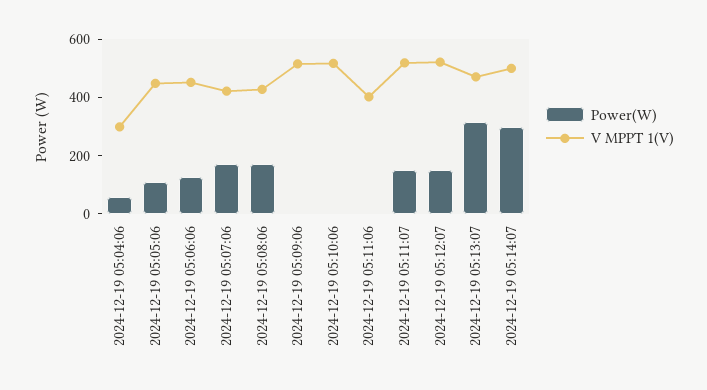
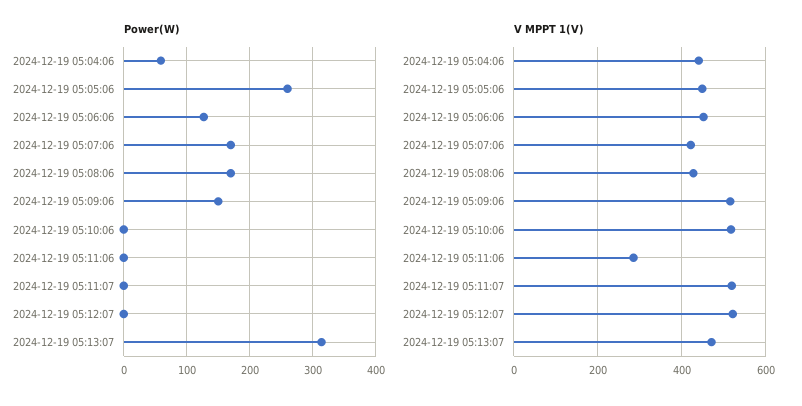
V MPPT 1(V), 2024-12-19 05:04:06: 300 -> 440
Power(W), 2024-12-19 05:05:06: 100 -> 260
Power(W), 2024-12-19 05:09:06: 0 -> 150
V MPPT 1(V), 2024-12-19 05:11:06: 400 -> 280
Power(W), 2024-12-19 05:11:07: 150 -> 0
Power(W), 2024-12-19 05:12:07: 150 -> 0
Power(W), 2024-12-19 05:14:07: 300 -> none
V MPPT 1(V), 2024-12-19 05:14:07: 500 -> none

